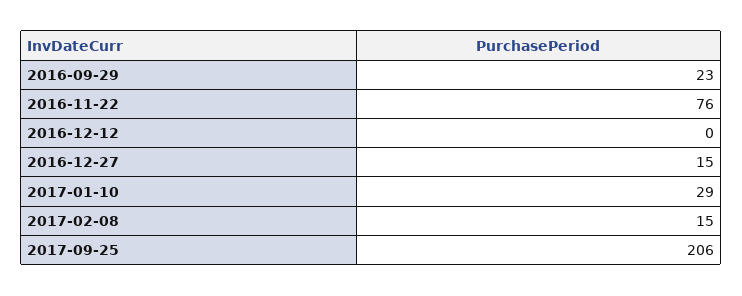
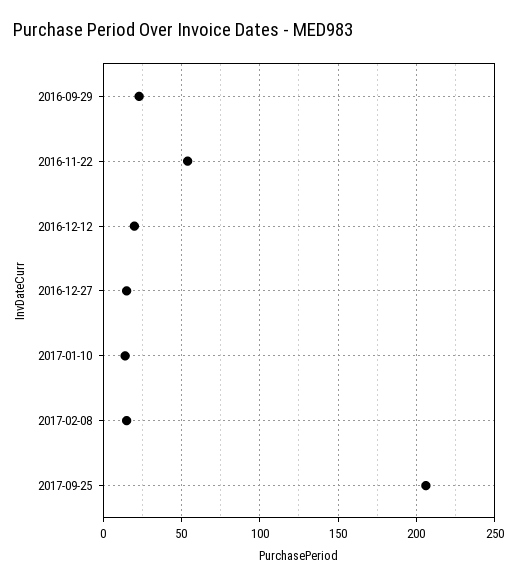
2016-11-22: 76 -> 55
2016-12-12: 0 -> 20
2017-01-10: 29 -> 15

